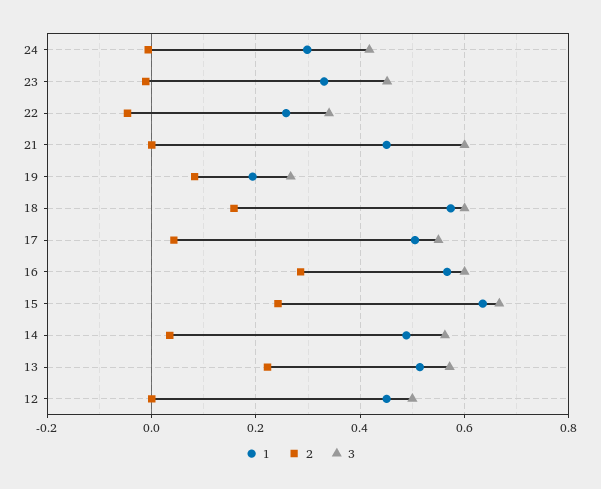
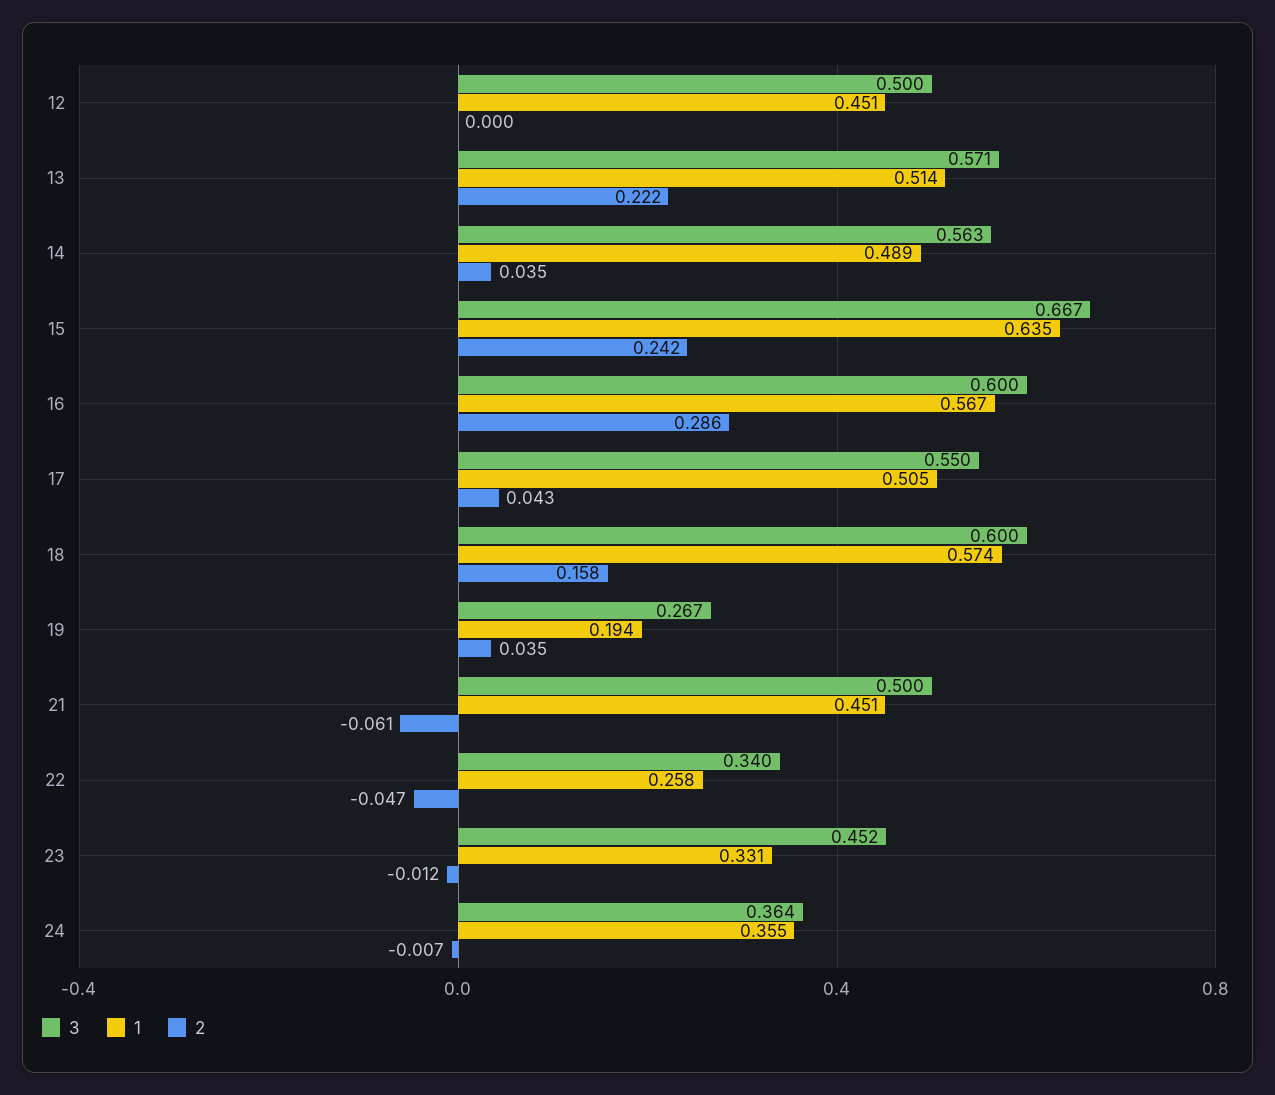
1, 24: 0.3 -> 0.355
3, 24: 0.42 -> 0.364
2, 21: 0 -> -0.061
3, 21: 0.6 -> 0.5
2, 19: 0.08 -> 0.035

